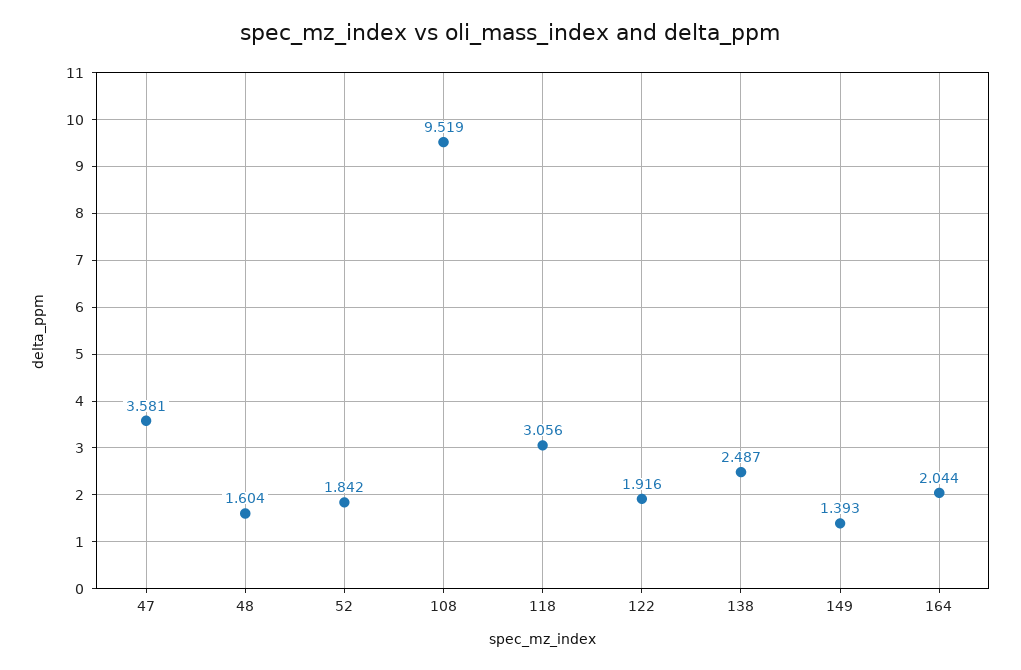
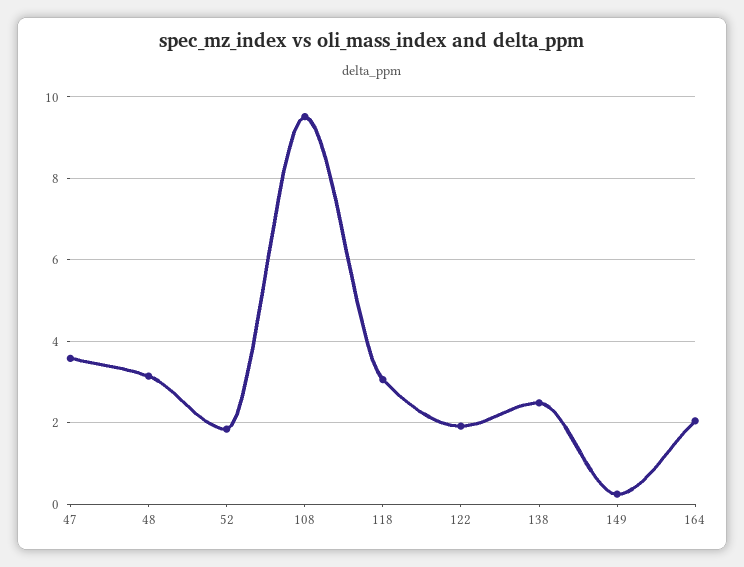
48: 1.604 -> 3.2
149: 1.393 -> 0.2

